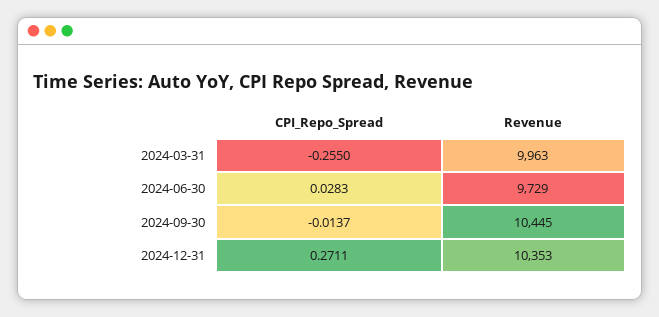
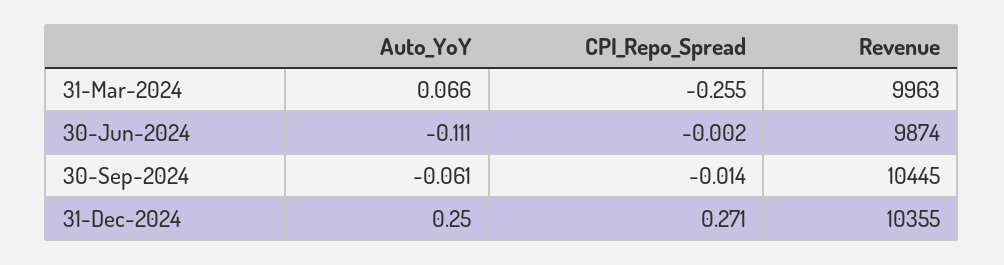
CPI_Repo_Spread, 2024-06-30: 0.0283 -> -0.002
Revenue, 2024-06-30: 9729 -> 9874
Revenue, 2024-12-31: 10353 -> 10355
Auto_YoY, 2024-03-31: none -> 0.066
Auto_YoY, 2024-06-30: none -> -0.111
Auto_YoY, 2024-09-30: none -> -0.061
Auto_YoY, 2024-12-31: none -> 0.25

